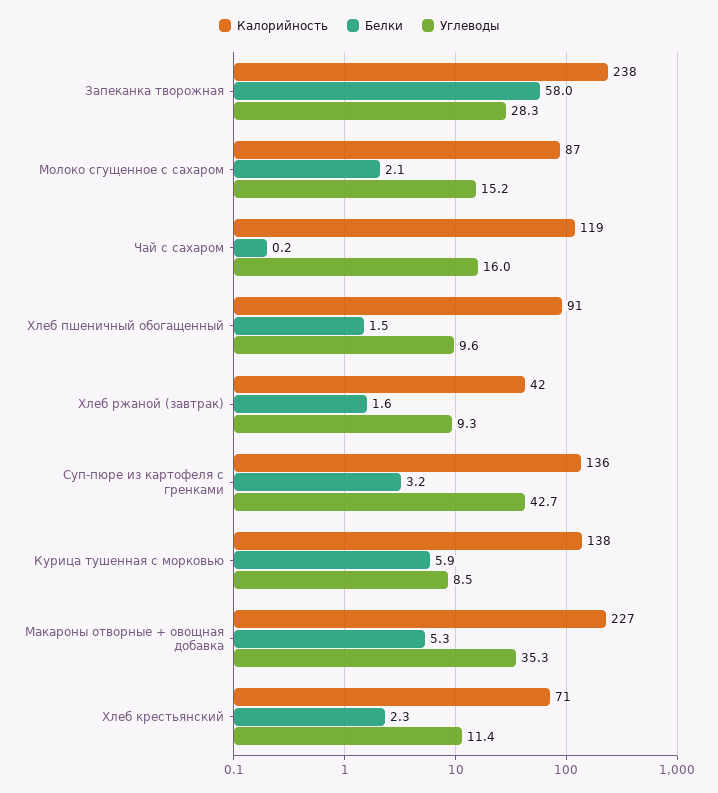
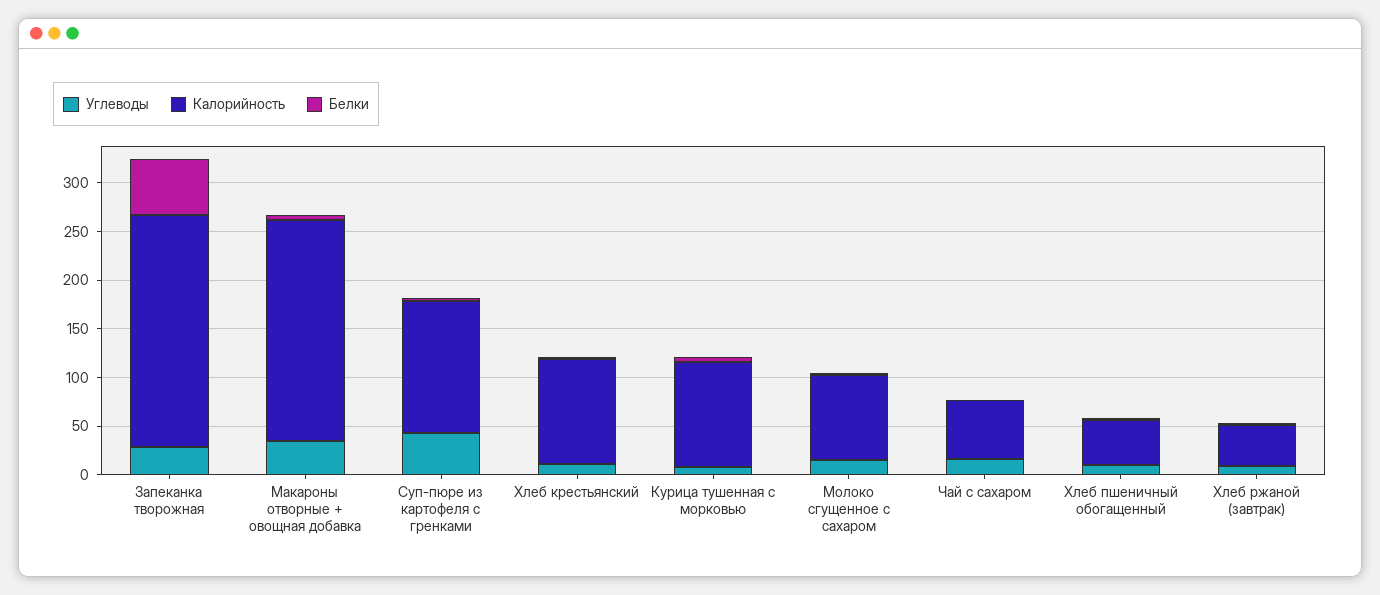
Калорийность, Чай с сахаром: 119 -> 60
Калорийность, Хлеб пшеничный обогащенный: 91 -> 50
Калорийность, Курица тушенная с морковью: 138 -> 110
Калорийность, Хлеб крестьянский: 71 -> 110

